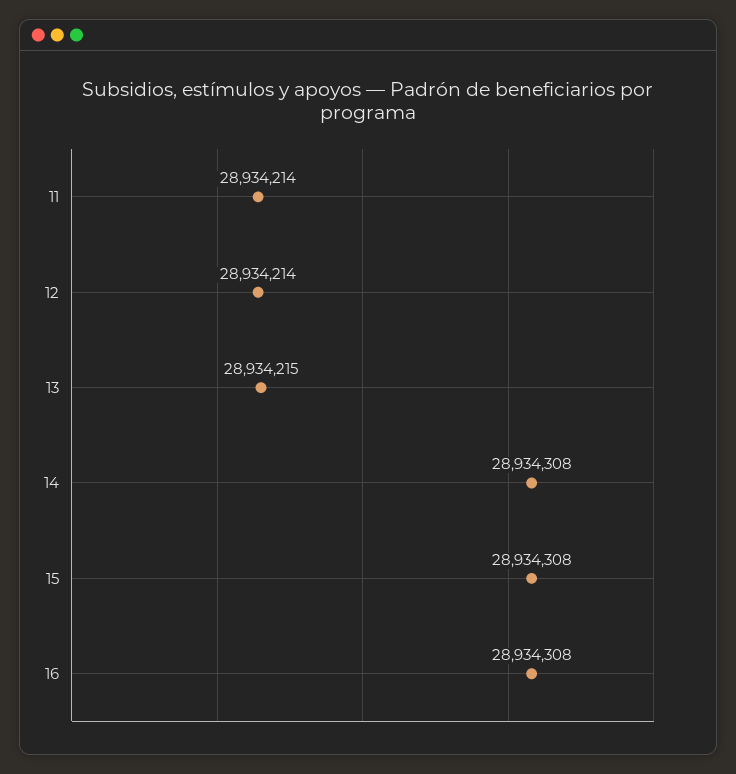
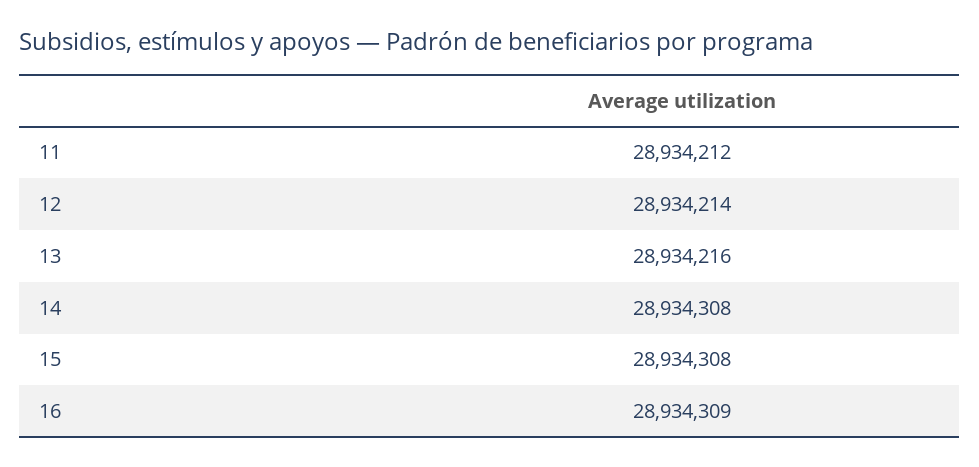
11: 28934214 -> 28934212
13: 28934215 -> 28934216
16: 28934308 -> 28934309

